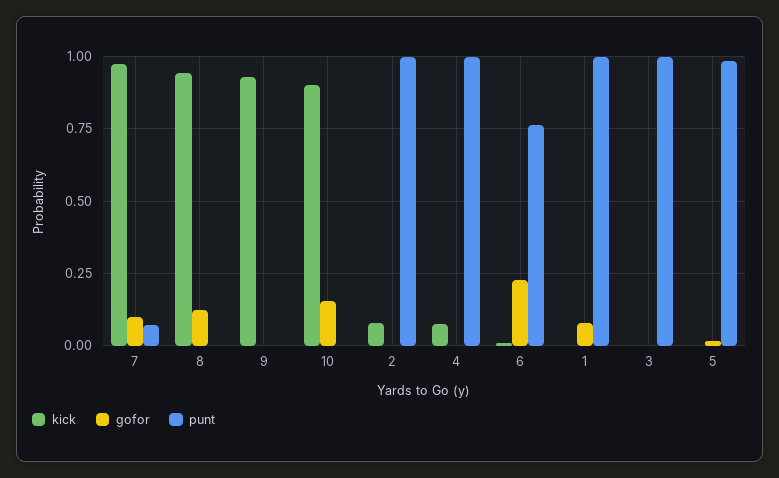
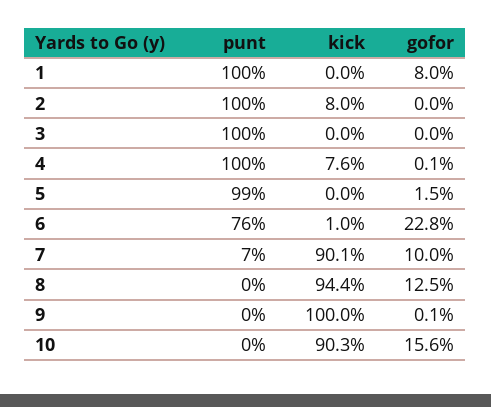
kick, 7: 0.975 -> 0.901
kick, 9: 0.925 -> 1

